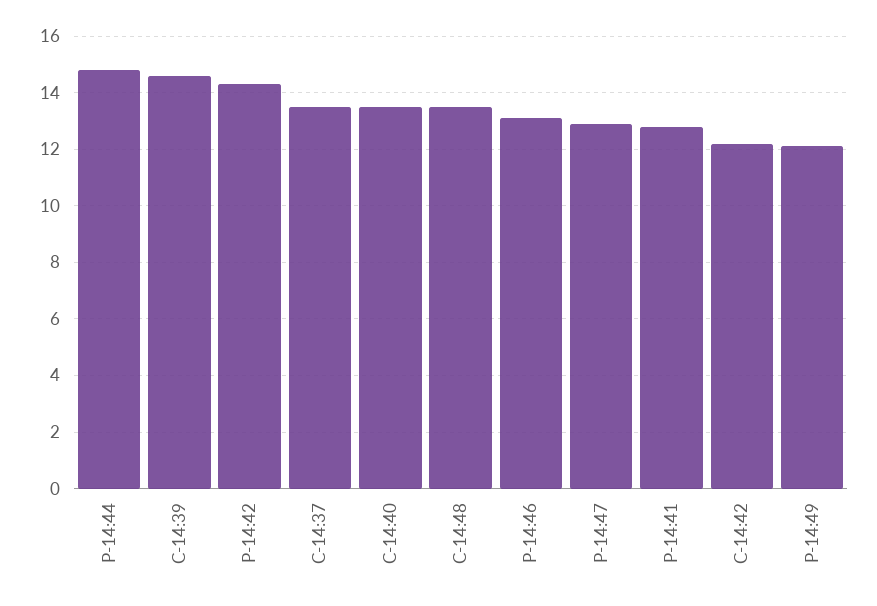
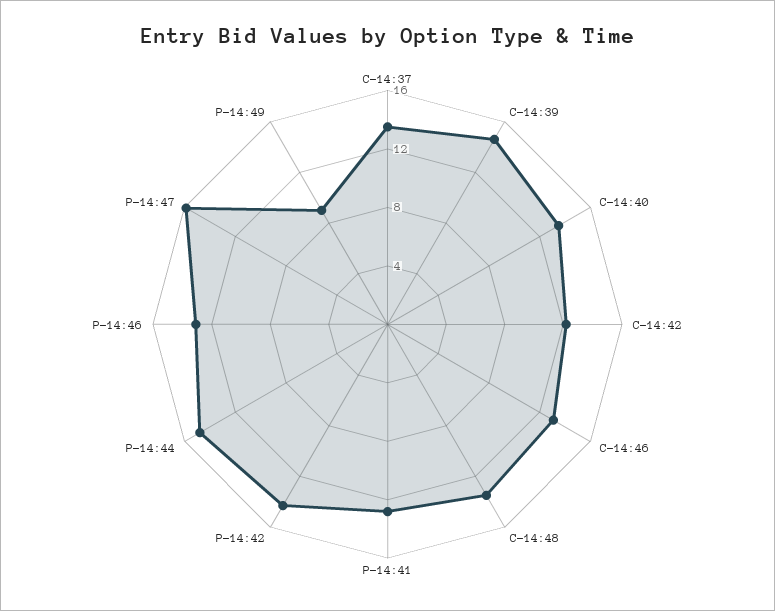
P-14:47: 13 -> 16
P-14:49: 12 -> 9
C-14:46: none -> 13

